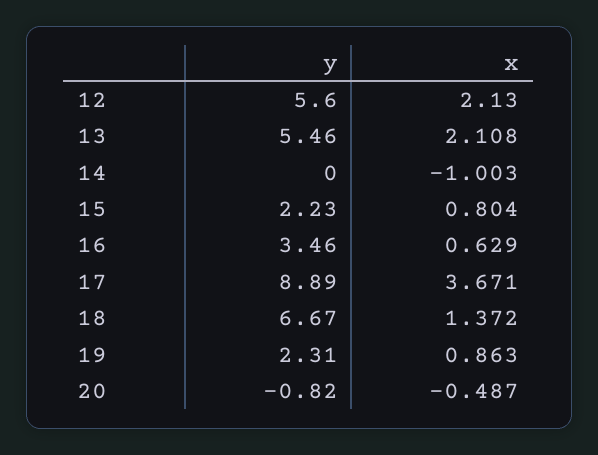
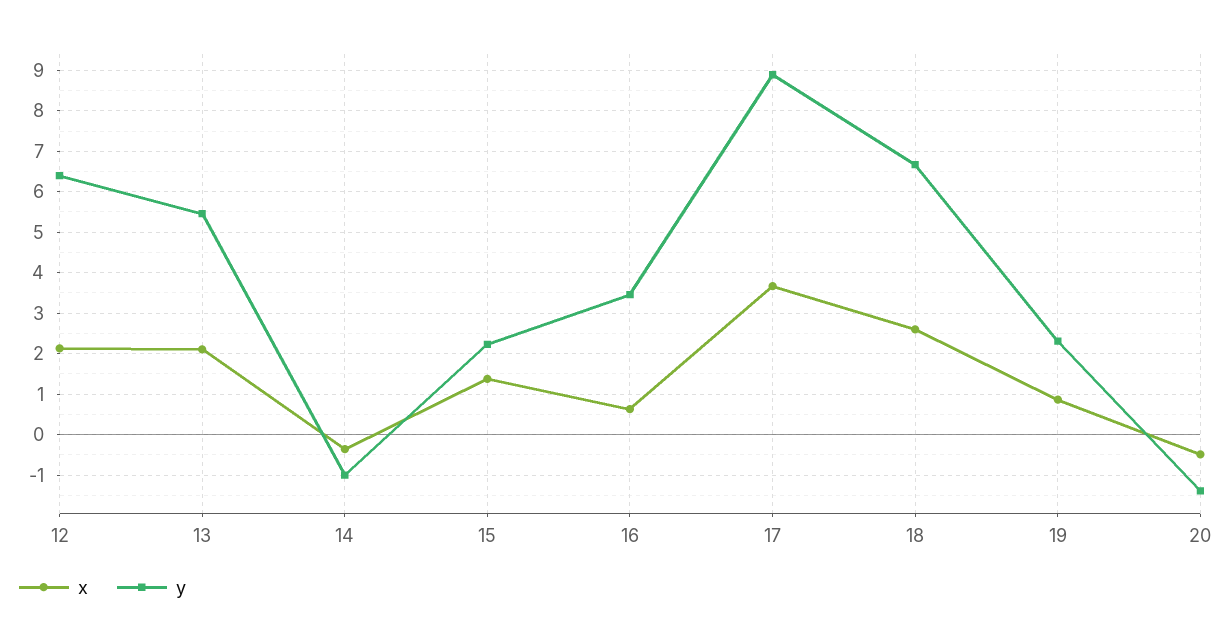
y, 12: 5.6 -> 6.4
y, 14: 0 -> -1
x, 14: -1.003 -> -0.4
x, 15: 0.804 -> 1.4
x, 18: 1.372 -> 2.6
y, 20: -0.82 -> -1.4

